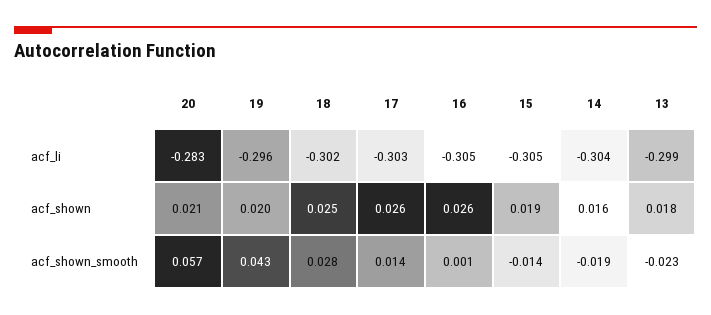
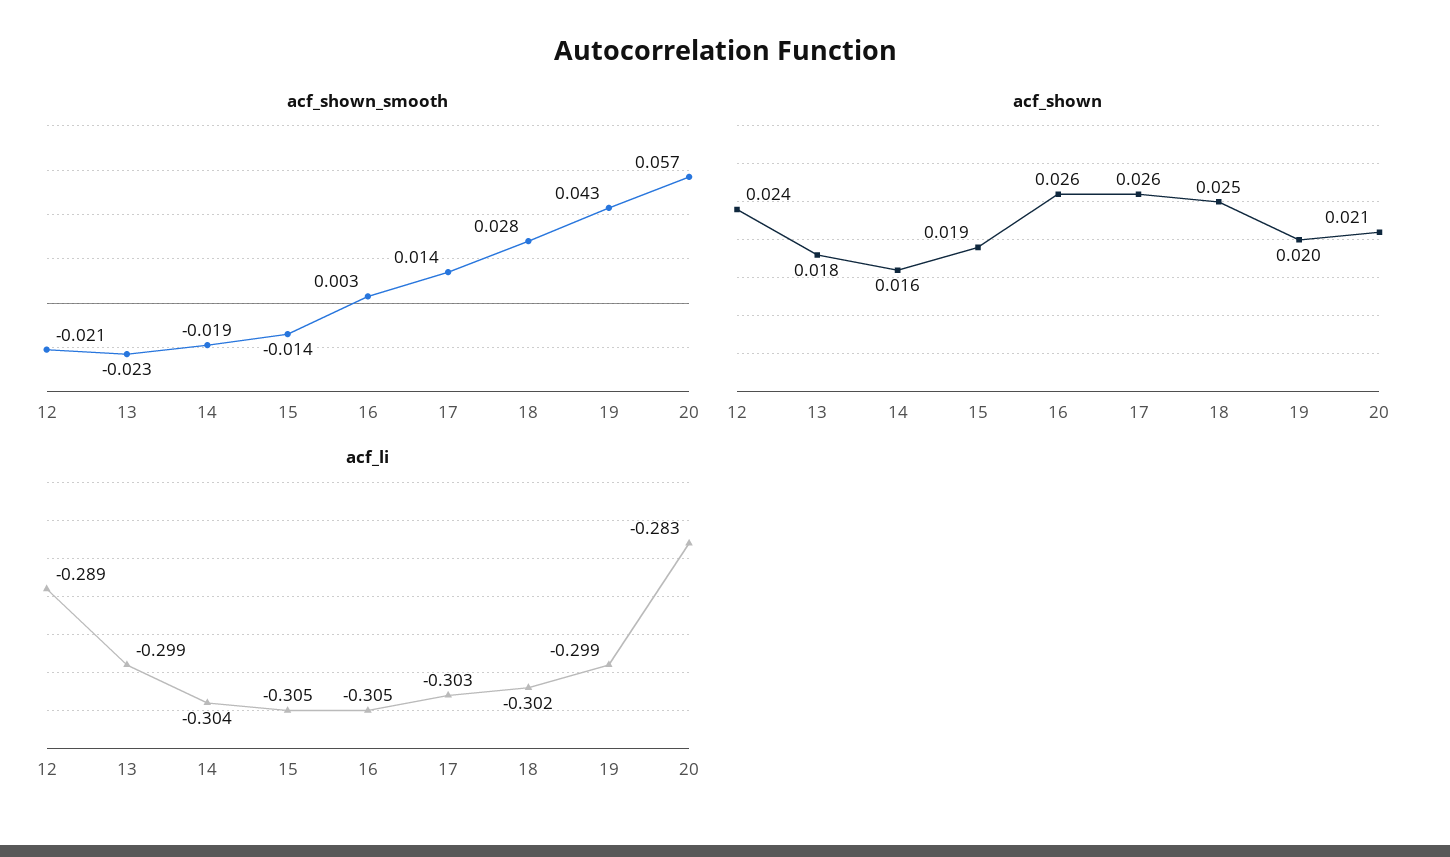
acf_li, 19: -0.296 -> -0.299
acf_shown_smooth, 16: 0.001 -> 0.003
acf_shown_smooth, 12: none -> -0.021
acf_shown, 12: none -> 0.024
acf_li, 12: none -> -0.289

